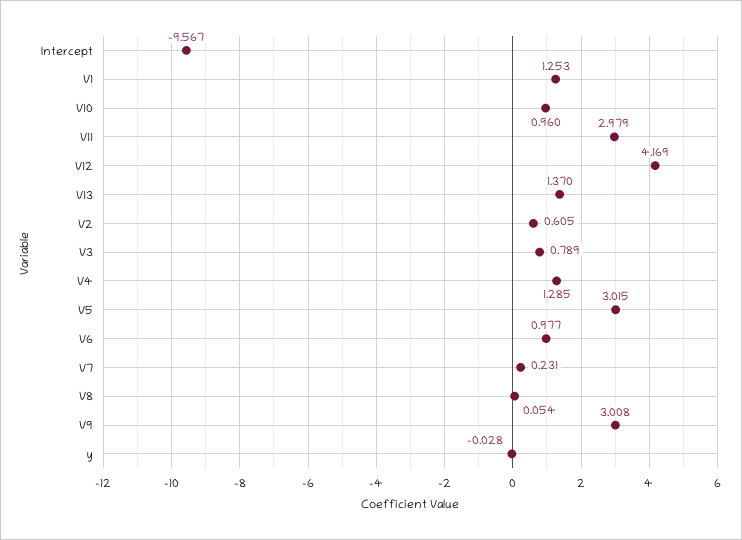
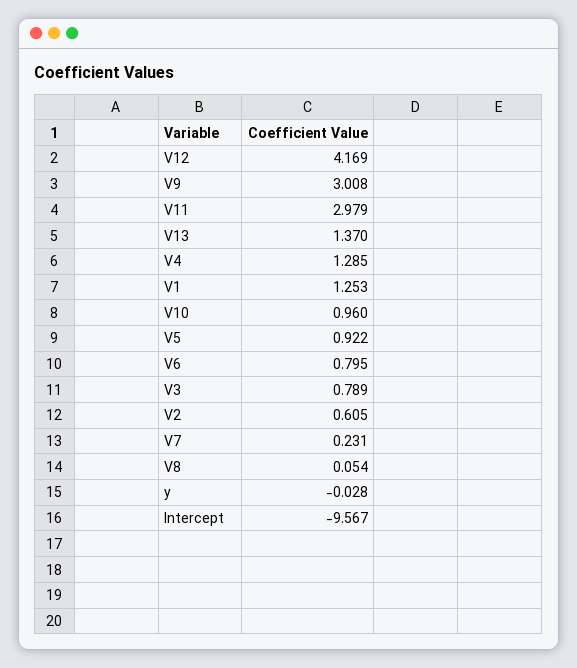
V5: 3.015 -> 0.922
V6: 0.977 -> 0.795

